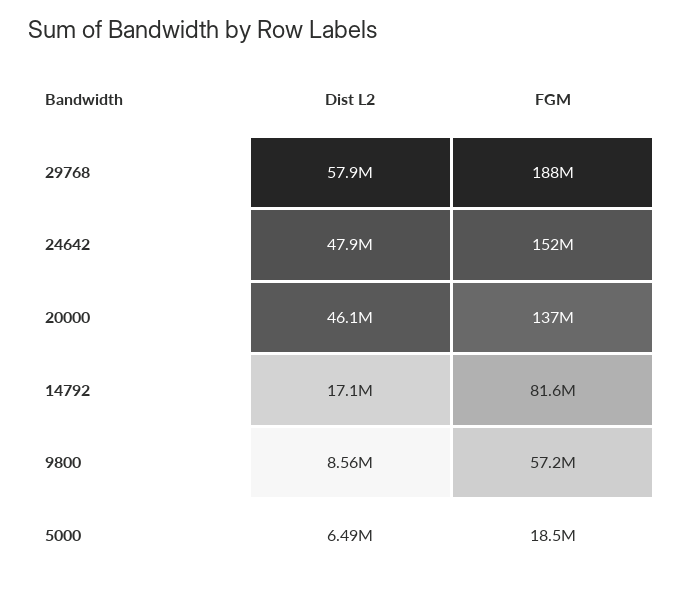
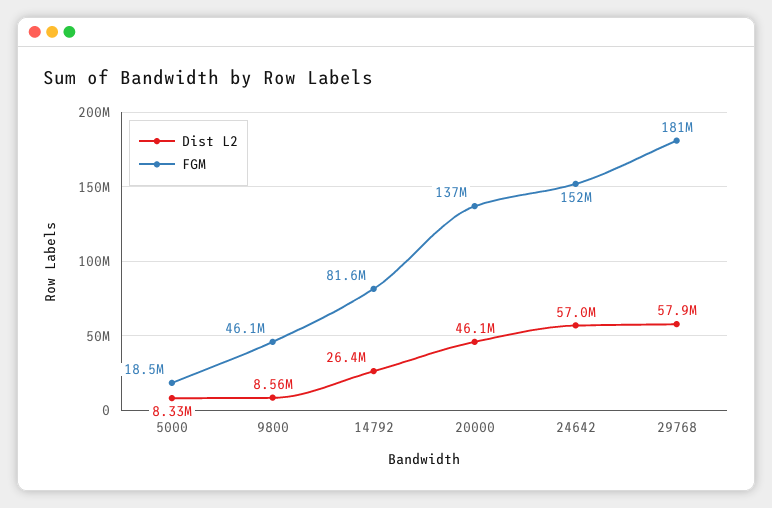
FGM, 29768: 188000000 -> 181000000
Dist L2, 24642: 47900000 -> 57000000
Dist L2, 14792: 17100000 -> 26400000
FGM, 9800: 57200000 -> 46100000
Dist L2, 5000: 6490000 -> 8330000

